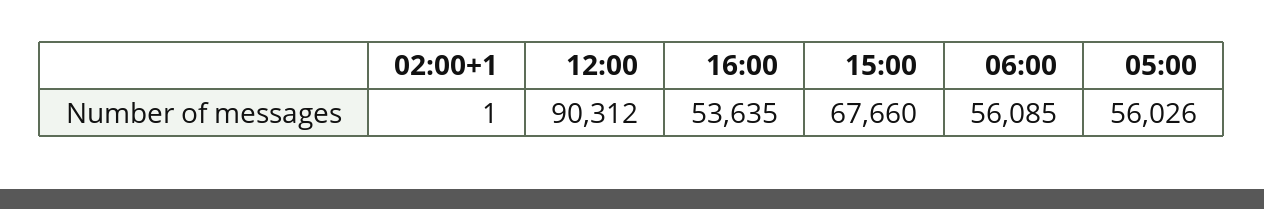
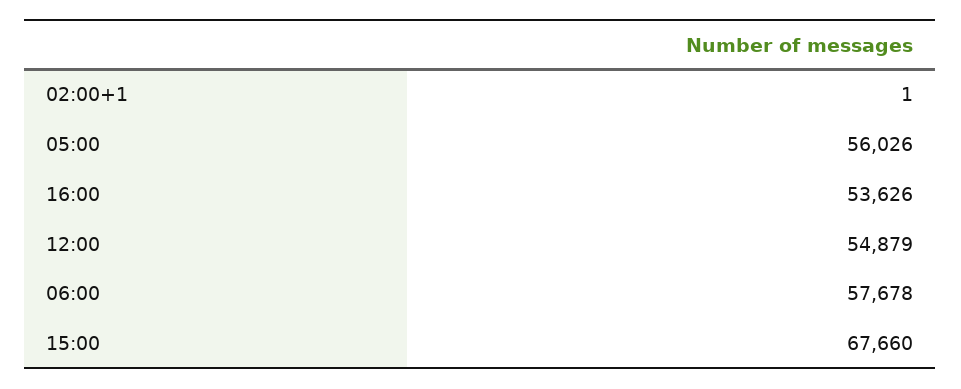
12:00: 90312 -> 54879
16:00: 53635 -> 53626
06:00: 56085 -> 57678

